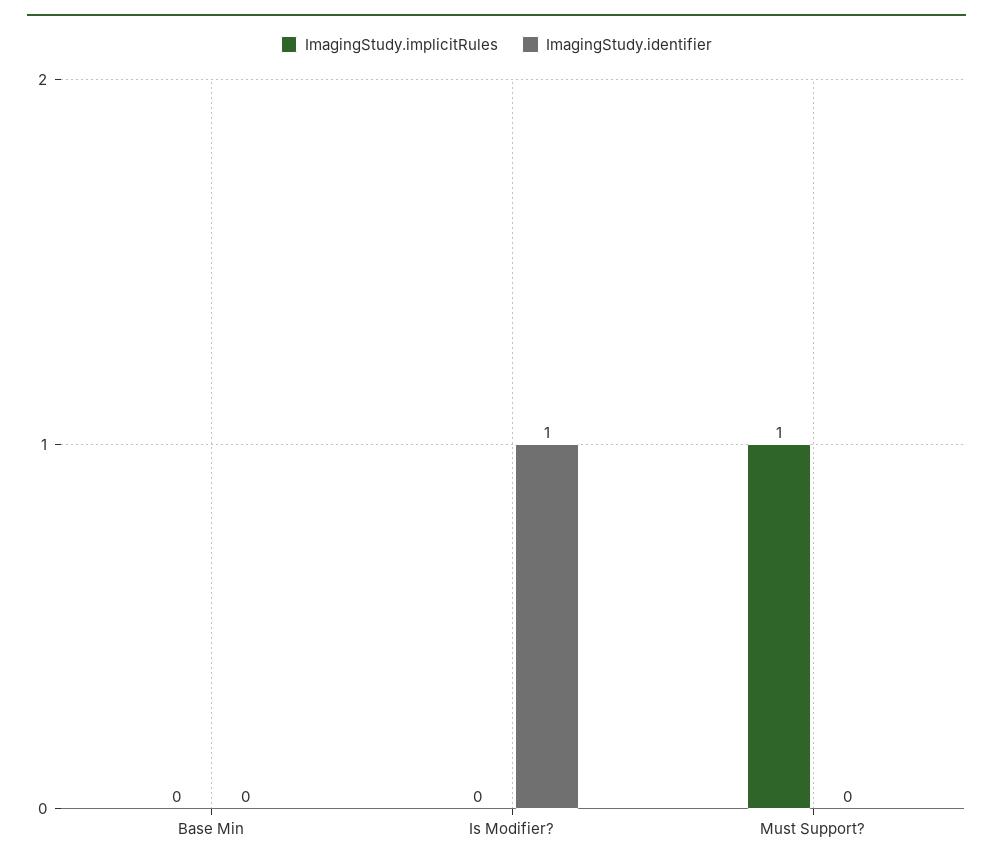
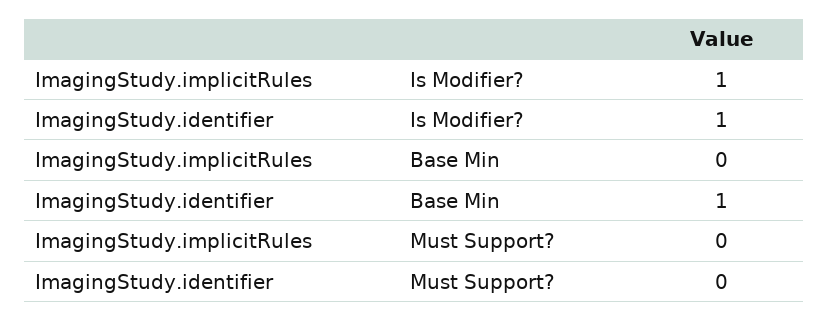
ImagingStudy.identifier, Base Min: 0 -> 1
ImagingStudy.implicitRules, Is Modifier?: 0 -> 1
ImagingStudy.implicitRules, Must Support?: 1 -> 0

